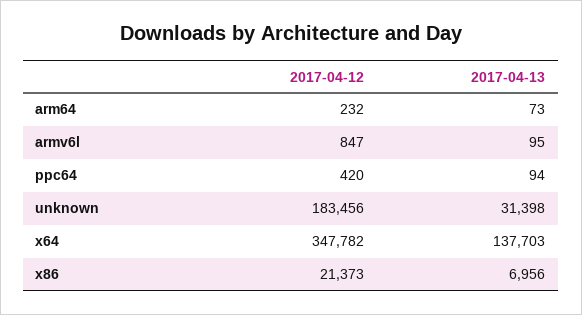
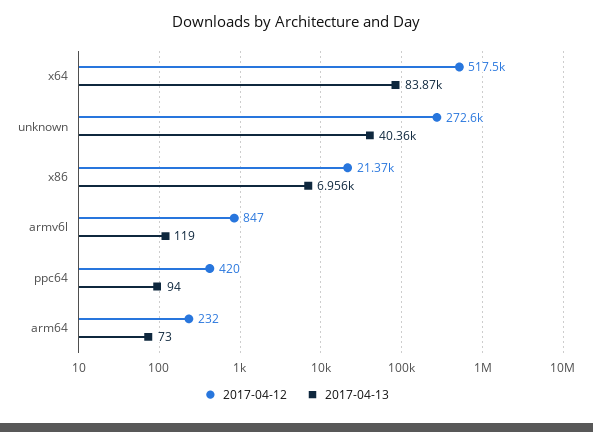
2017-04-13, armv6l: 95 -> 119
2017-04-12, unknown: 183456 -> 272600
2017-04-13, unknown: 31398 -> 40360
2017-04-12, x64: 347782 -> 517500
2017-04-13, x64: 137703 -> 83870

